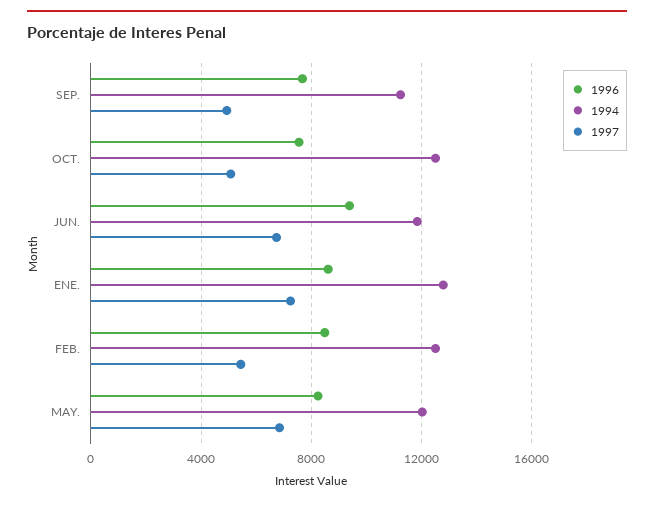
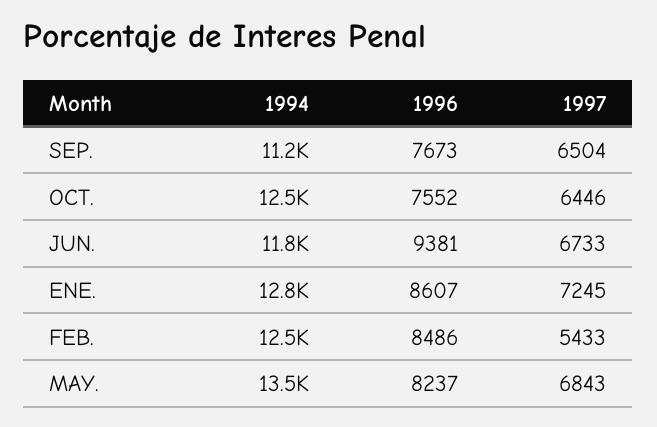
1997, SEP.: 5000 -> 6504
1997, OCT.: 5000 -> 6446
1994, MAY.: 12000 -> 13500

